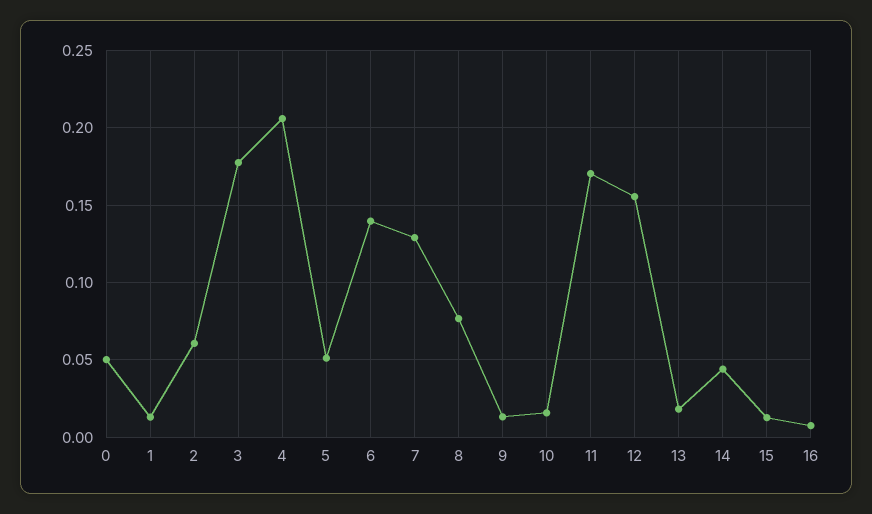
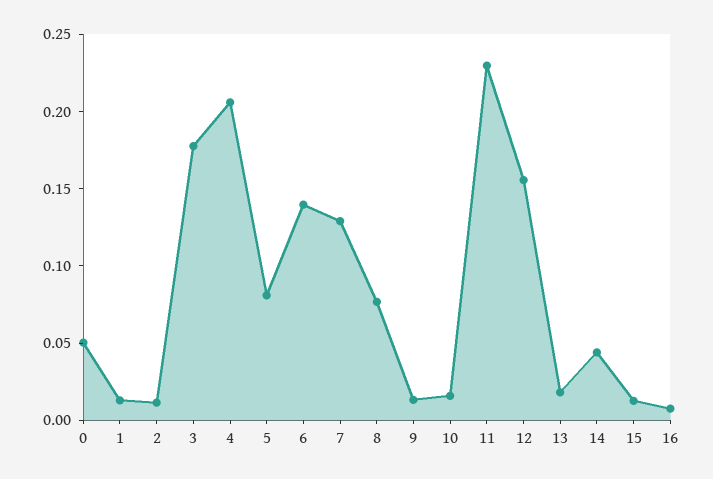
2: 0.06 -> 0.01
5: 0.05 -> 0.08
11: 0.17 -> 0.23

